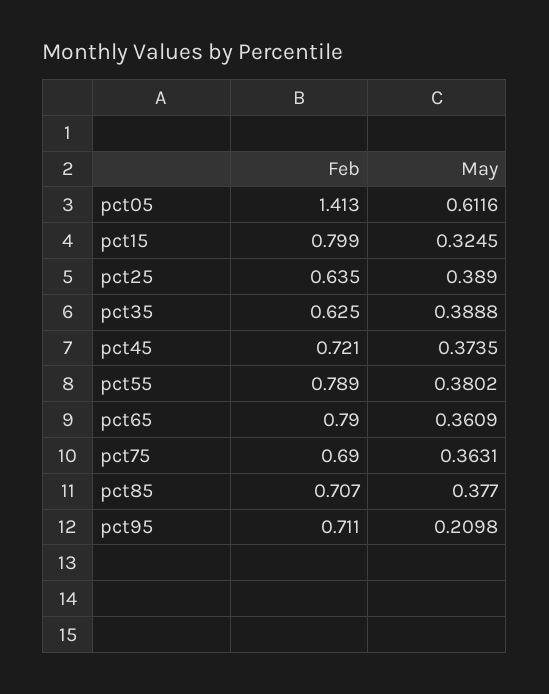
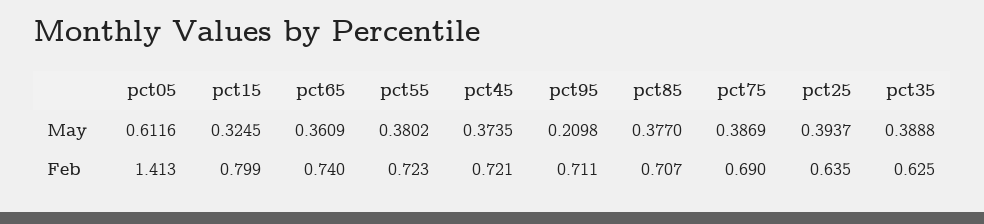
May, pct25: 0.389 -> 0.3937
Feb, pct55: 0.789 -> 0.723
Feb, pct65: 0.79 -> 0.74
May, pct75: 0.3631 -> 0.3869

